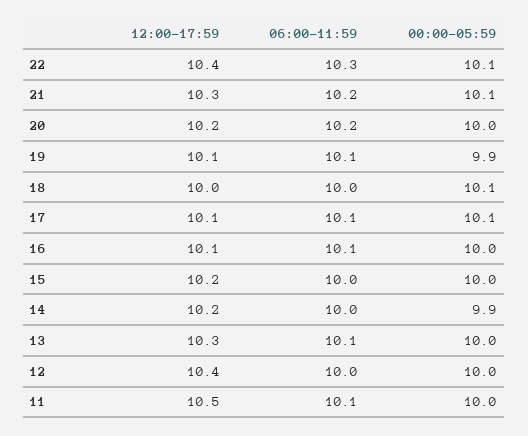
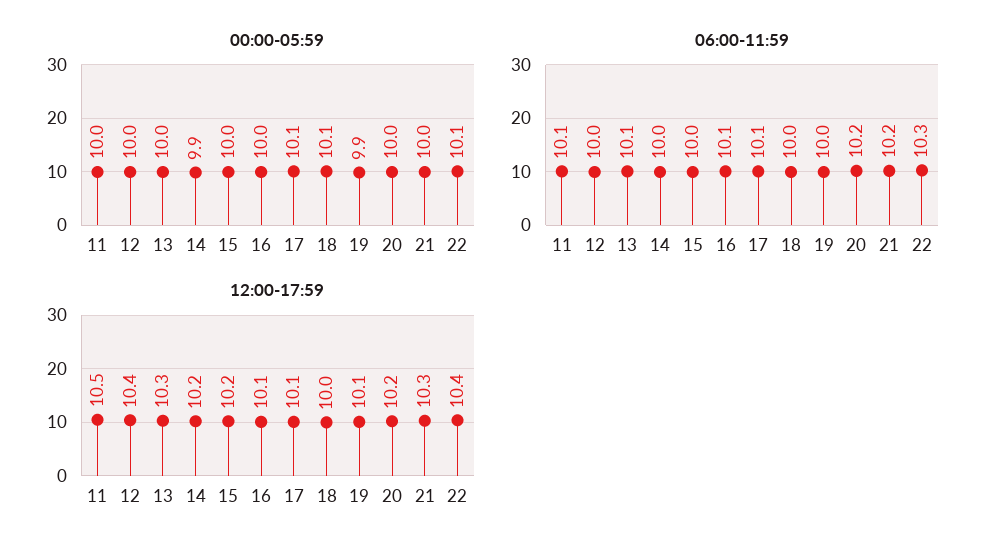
00:00-05:59, 21: 10.1 -> 10
06:00-11:59, 19: 10.1 -> 10

